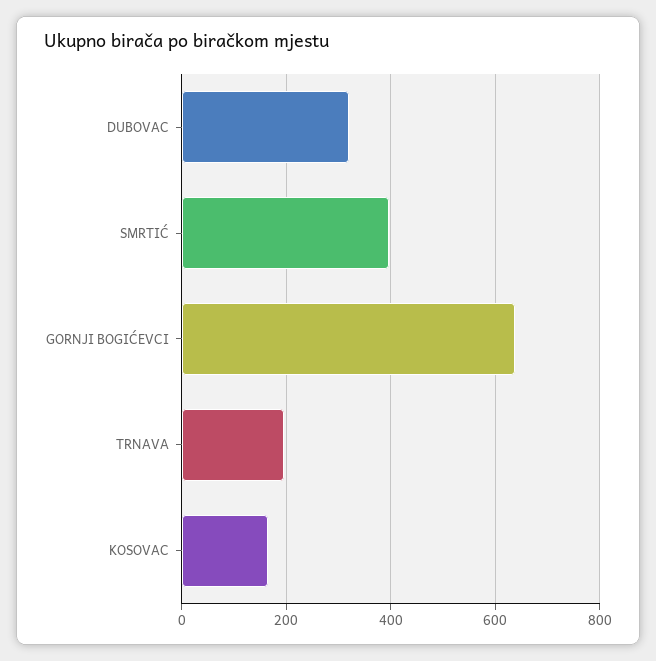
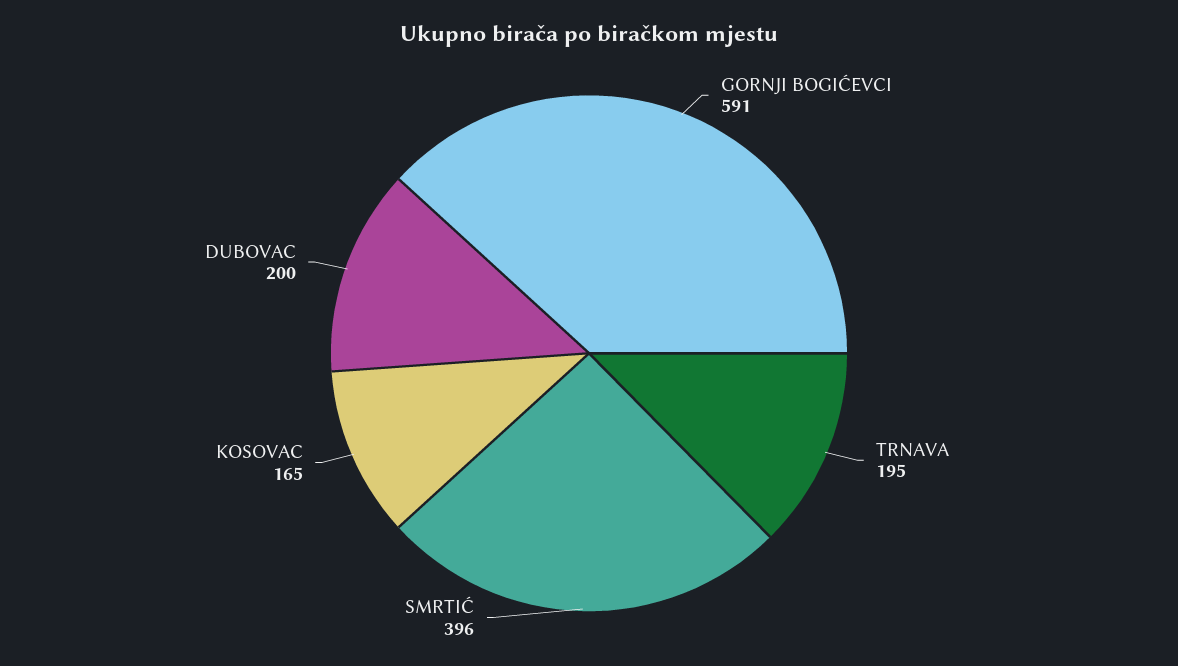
DUBOVAC: 320 -> 200
GORNJI BOGIĆEVCI: 640 -> 591

